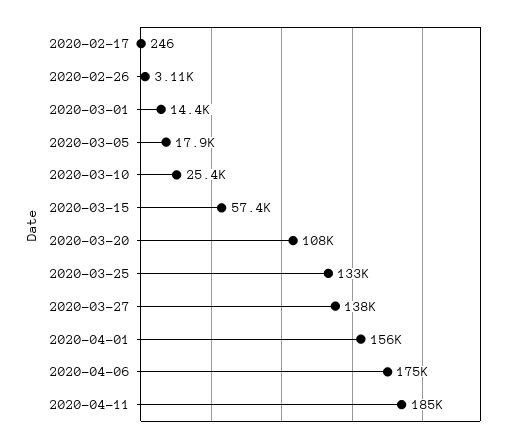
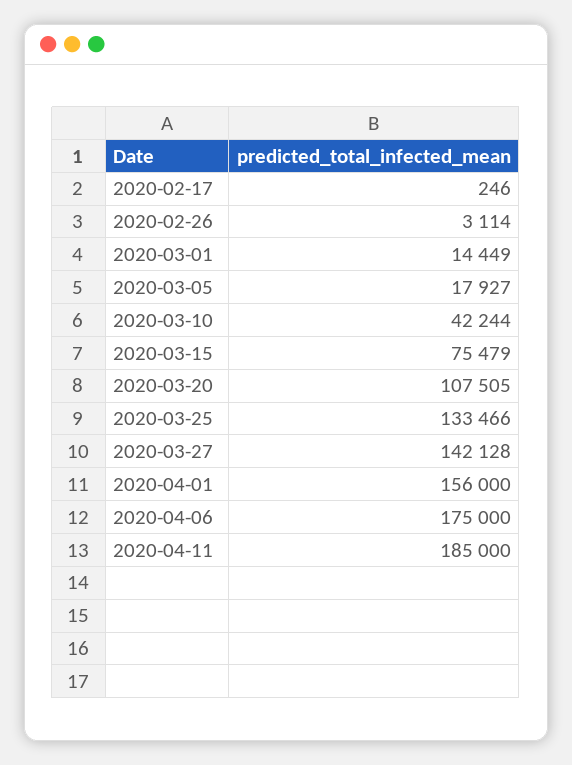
2020-03-10: 25400 -> 42244
2020-03-15: 57400 -> 75479
2020-03-27: 138000 -> 142128

